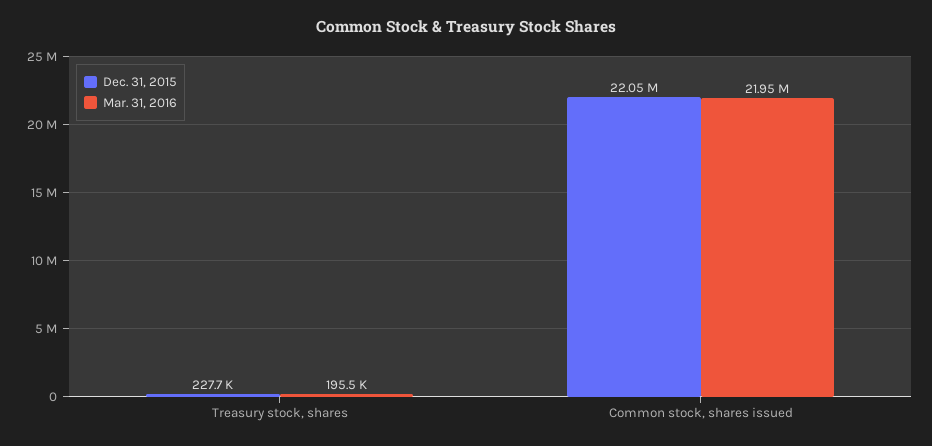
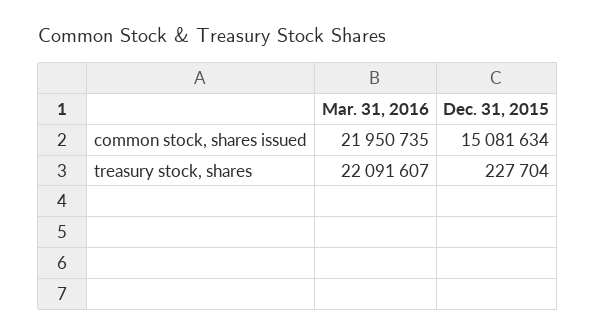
Mar. 31, 2016, Treasury stock, shares: 195500 -> 22091607
Dec. 31, 2015, Common stock, shares issued: 22050000 -> 15081634

